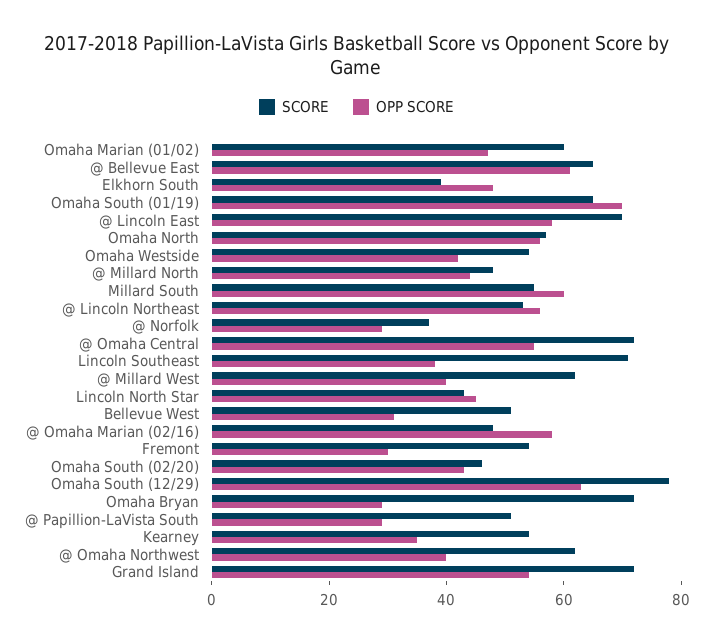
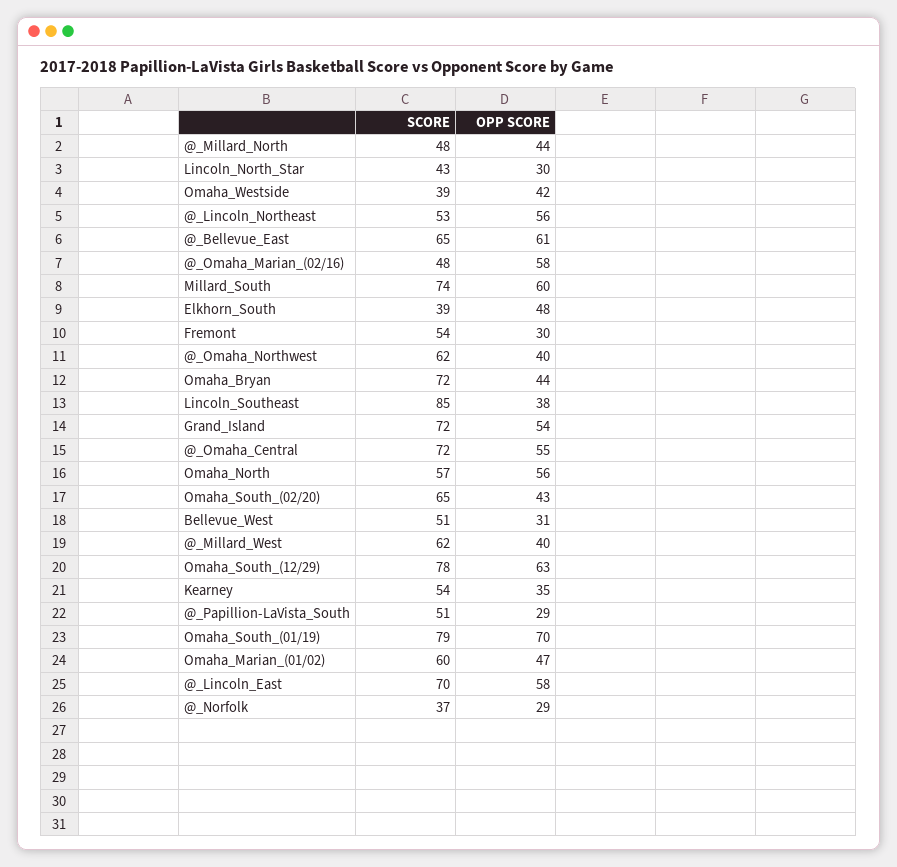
SCORE, Omaha South (01/19): 65 -> 79
SCORE, Omaha Westside: 55 -> 39
SCORE, Millard South: 55 -> 74
SCORE, Lincoln Southeast: 70 -> 85
OPP SCORE, Lincoln North Star: 45 -> 30
SCORE, Omaha South (02/20): 45 -> 65
OPP SCORE, Omaha Bryan: 30 -> 44

